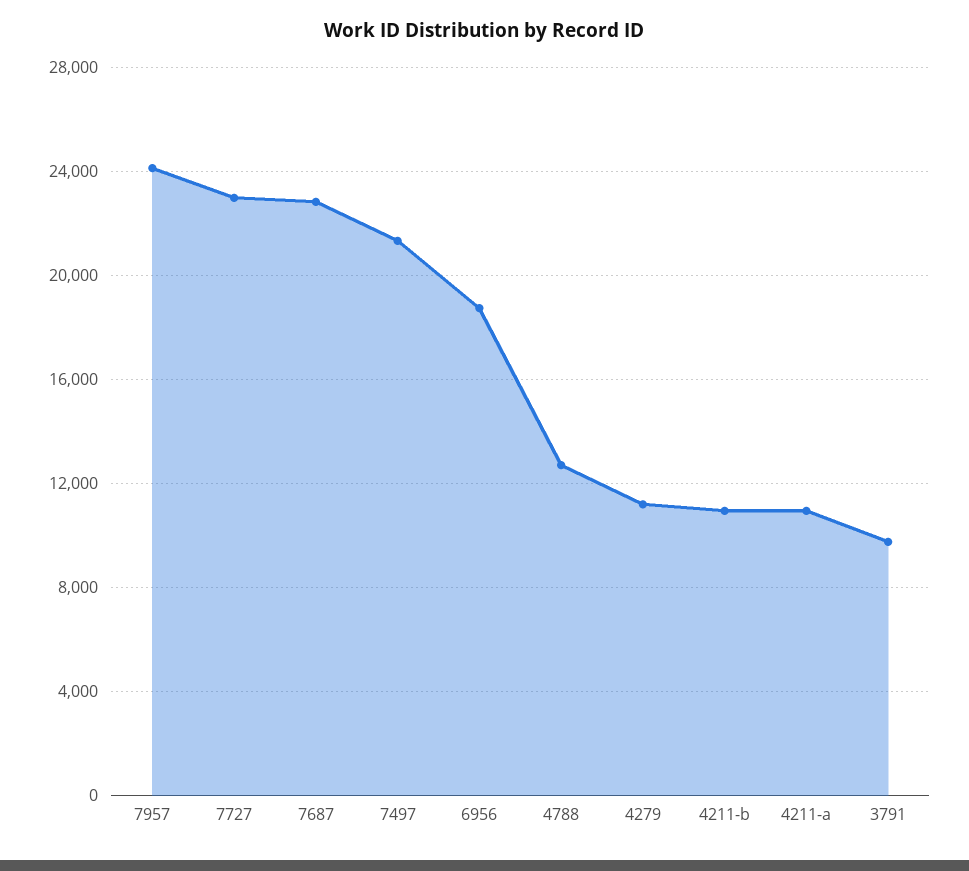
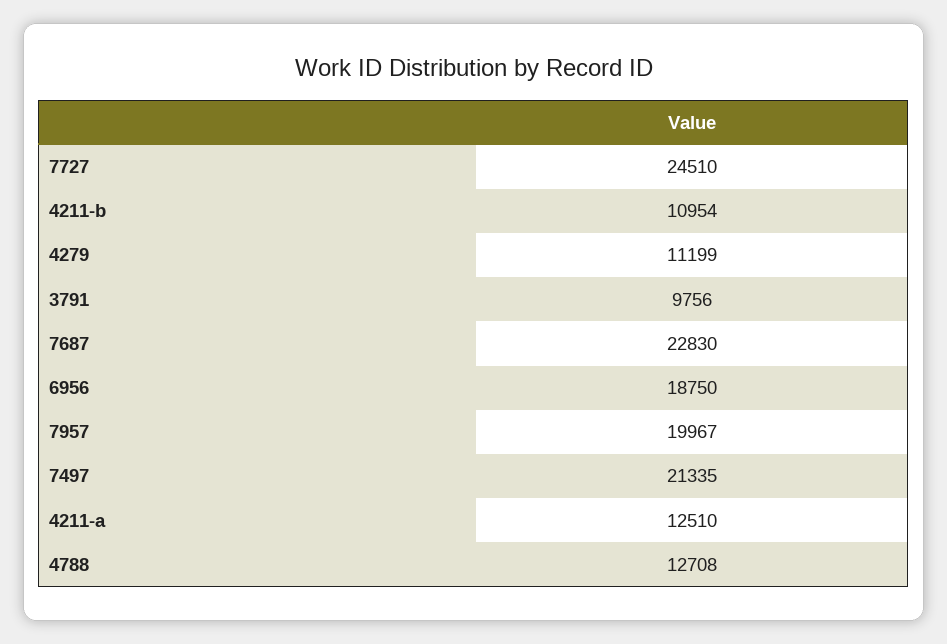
7957: 24000 -> 19967
7727: 23000 -> 24510
4211-a: 11000 -> 12510

